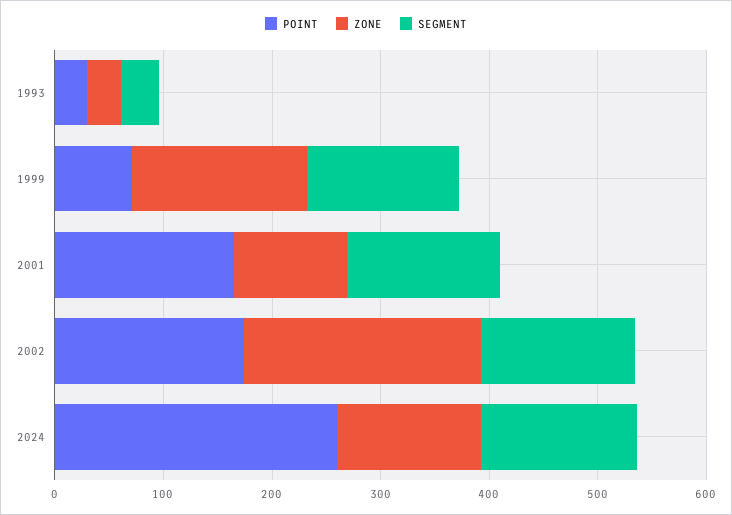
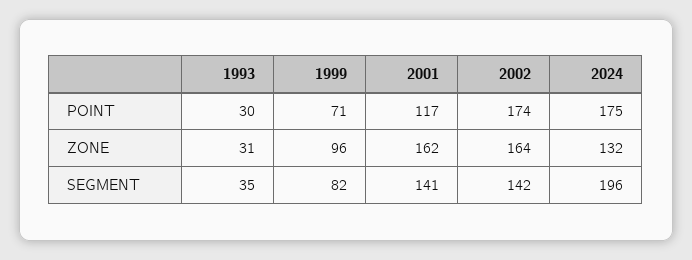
ZONE, 1999: 160 -> 96
SEGMENT, 1999: 140 -> 82
POINT, 2001: 160 -> 117
ZONE, 2001: 100 -> 162
ZONE, 2002: 220 -> 164
POINT, 2024: 260 -> 175
SEGMENT, 2024: 140 -> 196

